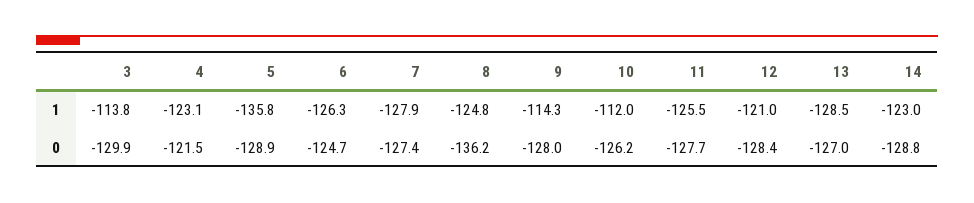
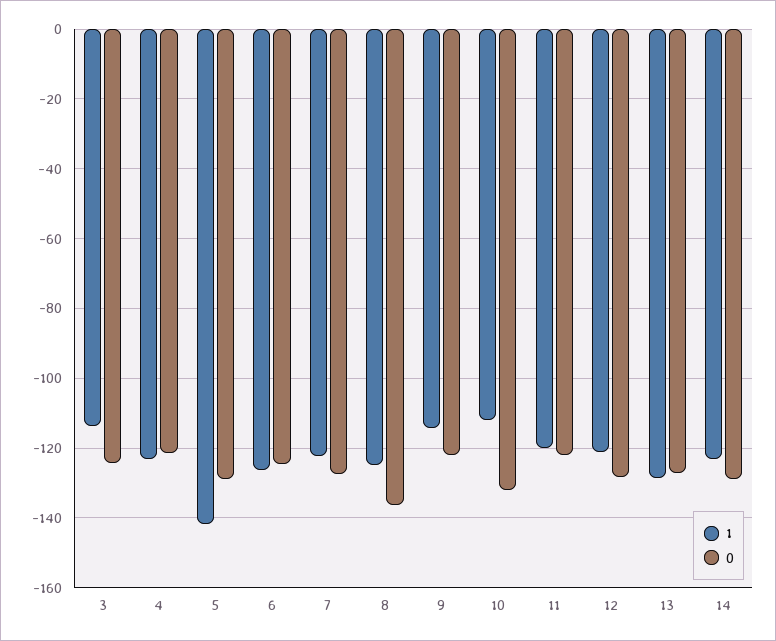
1, 5: -135.8 -> -142
1, 7: -127.9 -> -122
1, 11: -125.5 -> -120
0, 3: -129.9 -> -124
0, 9: -128 -> -122
0, 10: -126.2 -> -132
0, 11: -127.7 -> -122

